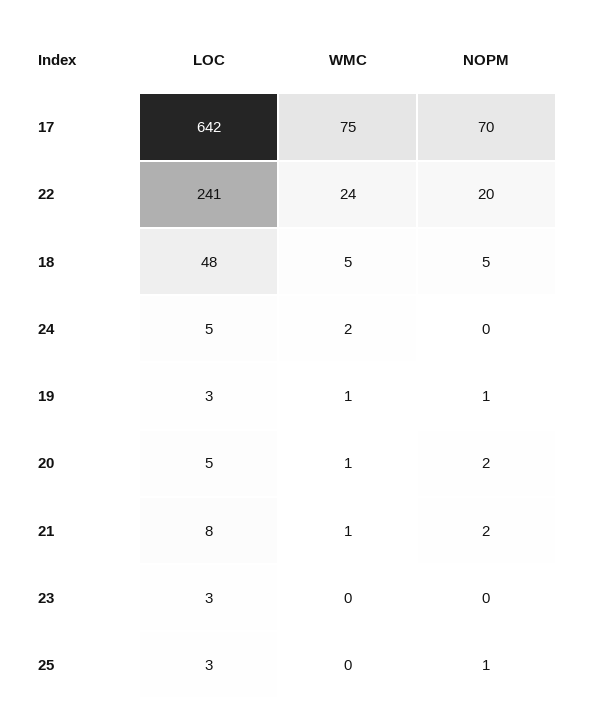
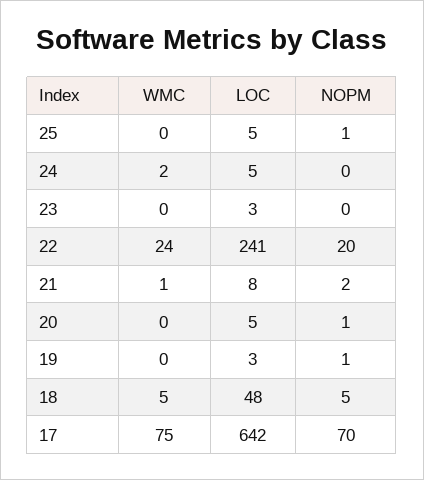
WMC, 19: 1 -> 0
WMC, 20: 1 -> 0
NOPM, 20: 2 -> 1
LOC, 25: 3 -> 5

